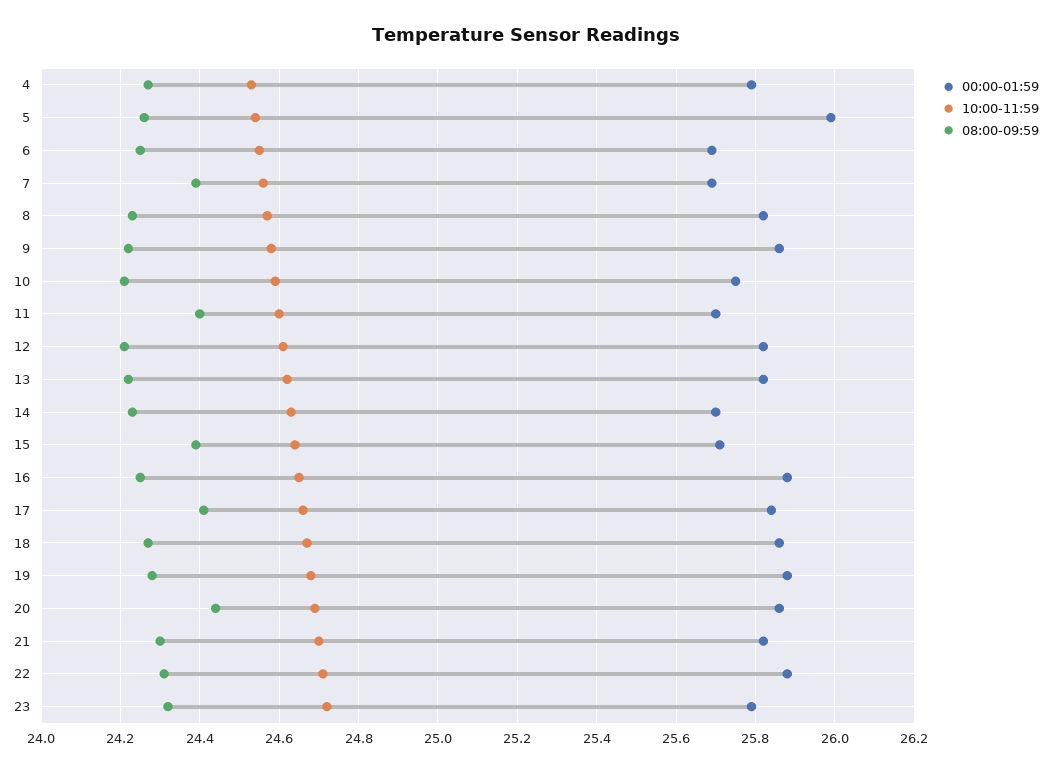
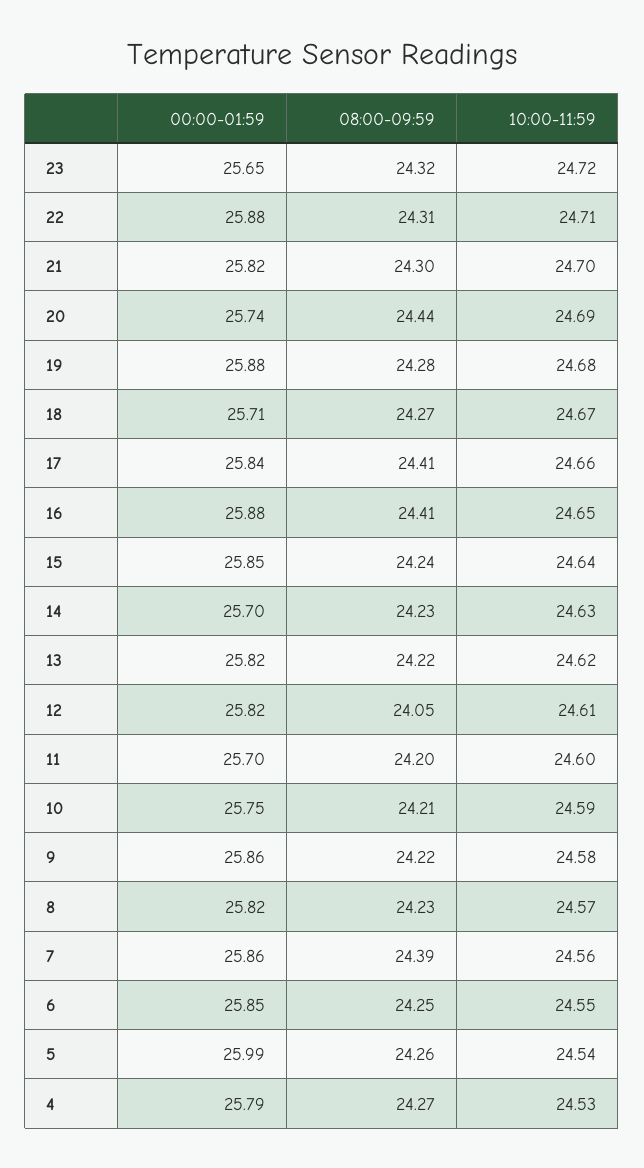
00:00-01:59, 6: 25.7 -> 25.85
00:00-01:59, 7: 25.7 -> 25.86
08:00-09:59, 11: 24.4 -> 24.2
08:00-09:59, 12: 24.2 -> 24.05
00:00-01:59, 15: 25.7 -> 25.85
08:00-09:59, 15: 24.4 -> 24.24
08:00-09:59, 16: 24.25 -> 24.41
00:00-01:59, 18: 25.85 -> 25.71
00:00-01:59, 20: 25.85 -> 25.74
00:00-01:59, 23: 25.8 -> 25.65

